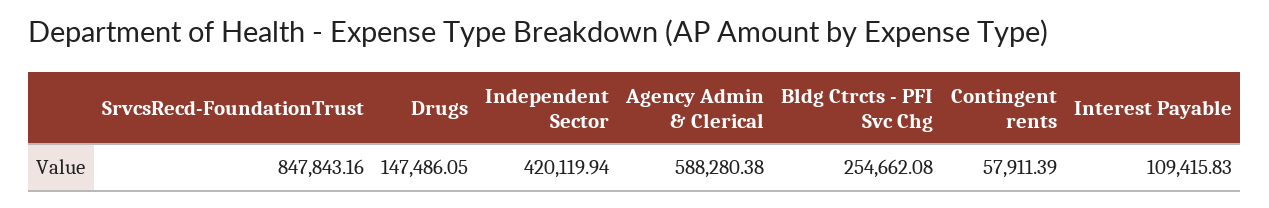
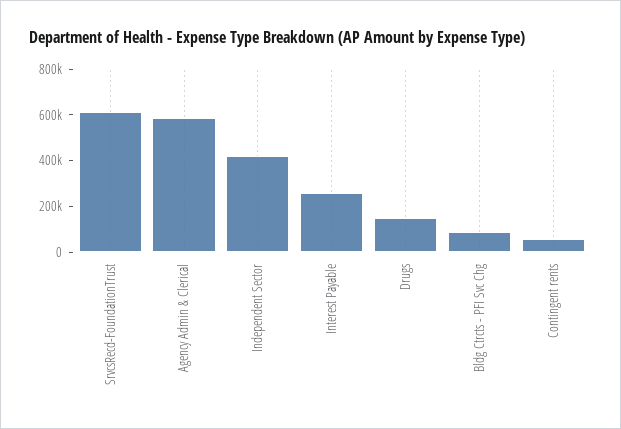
SrvcsRecd-FoundationTrust: 847843.16 -> 600000
Bldg Ctrcts - PFI Svc Chg: 254662.08 -> 100000
Interest Payable: 109415.83 -> 250000

